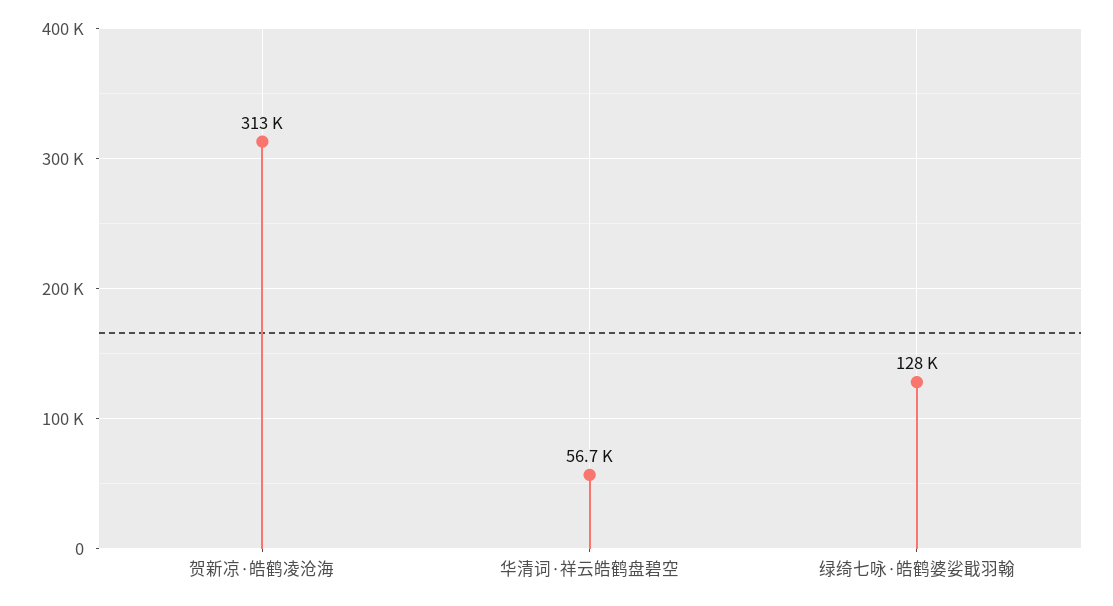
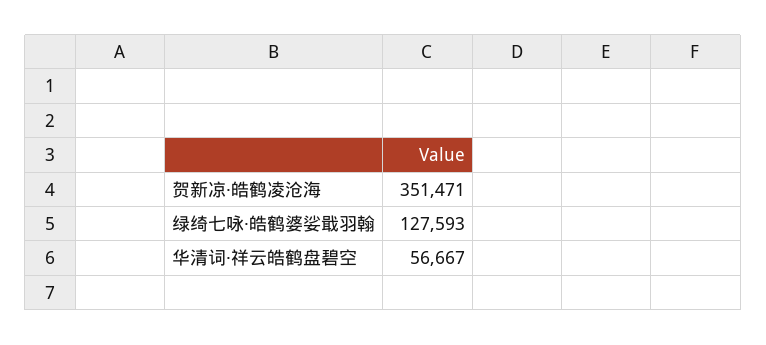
贺新凉·皓鹤凌沧海: 313000 -> 351471

